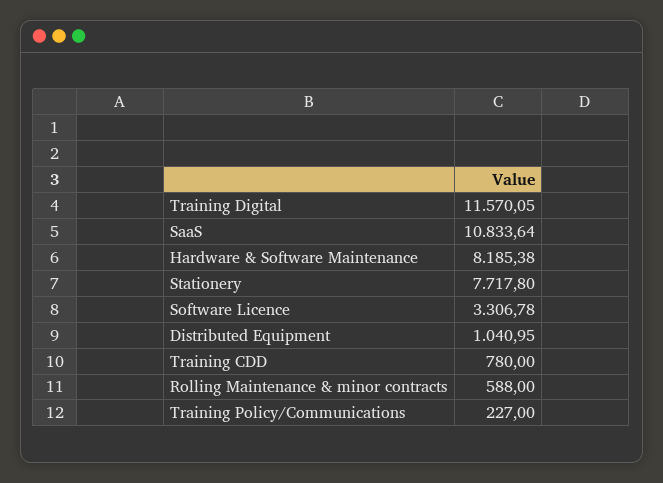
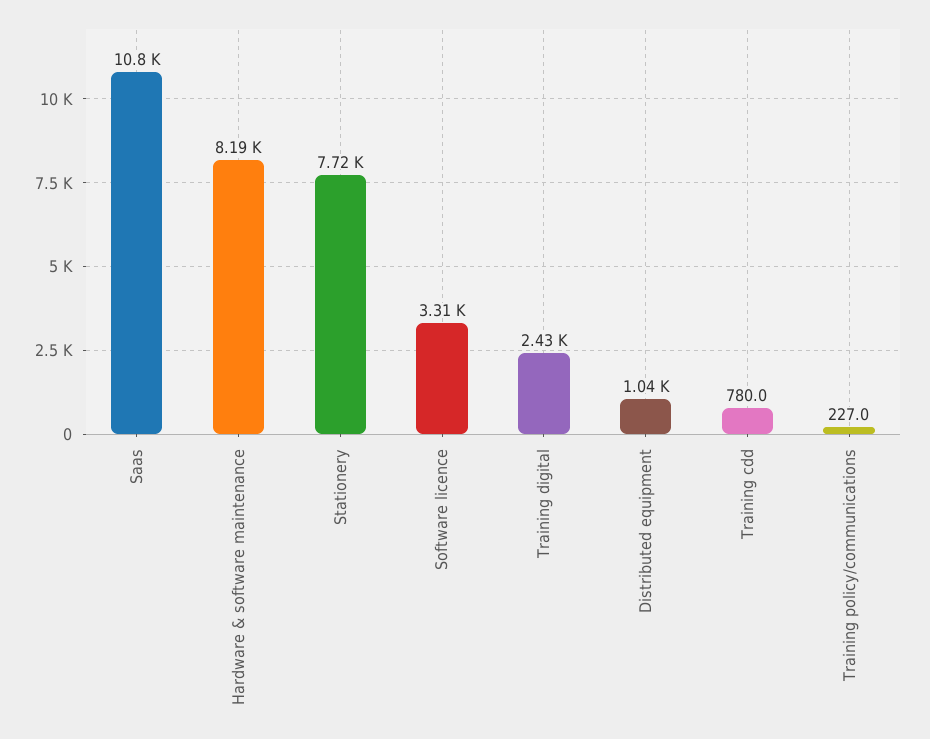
Training Digital: 11570.05 -> 2430
Rolling Maintenance & minor contracts: 588 -> none

